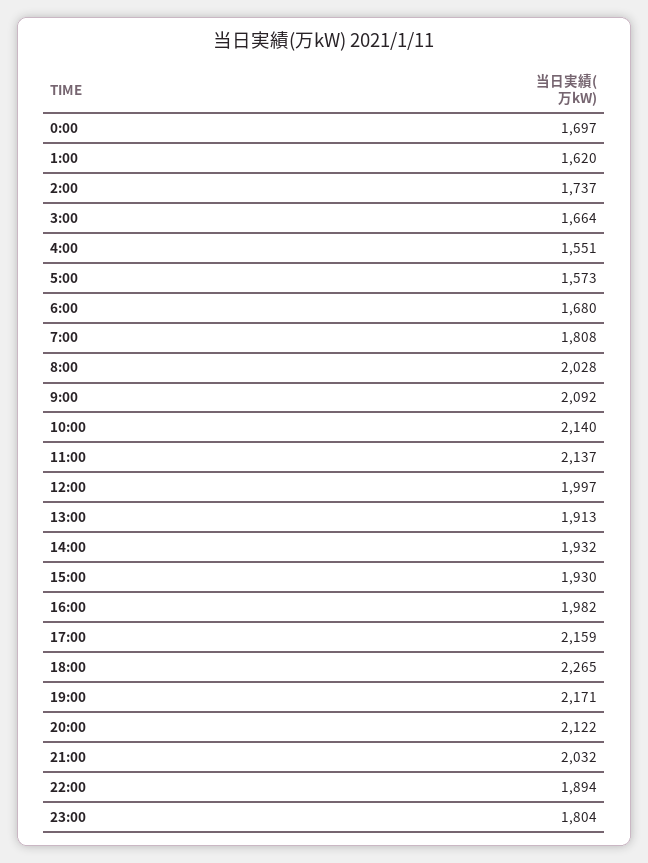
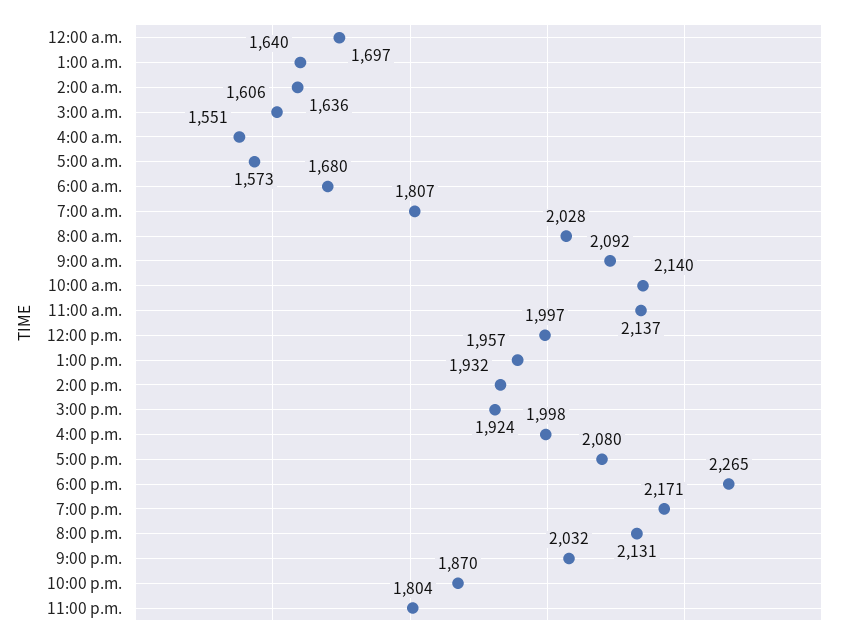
1:00: 1620 -> 1640
2:00: 1737 -> 1636
3:00: 1664 -> 1606
7:00: 1808 -> 1807
13:00: 1913 -> 1957
15:00: 1930 -> 1924
16:00: 1982 -> 1998
17:00: 2159 -> 2080
20:00: 2122 -> 2131
22:00: 1894 -> 1870

